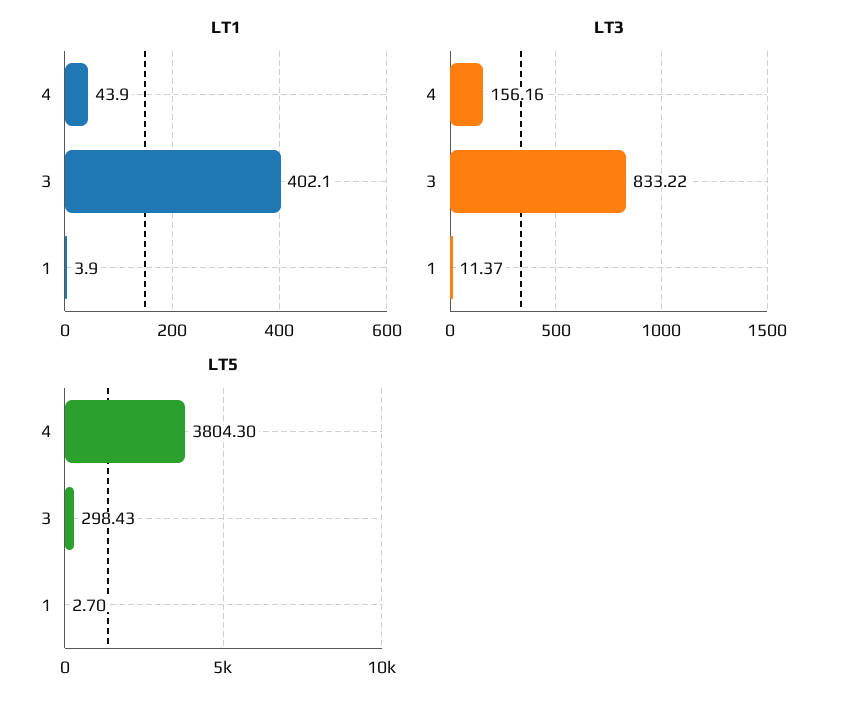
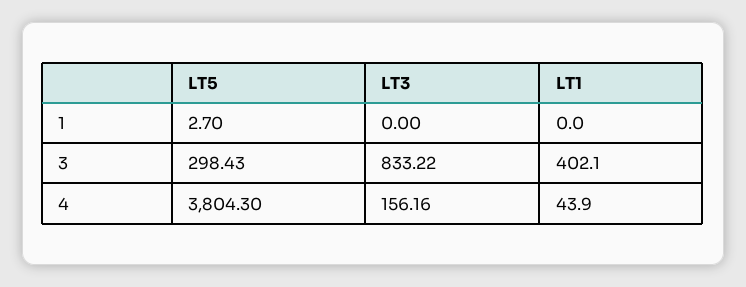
LT1, 1: 3.9 -> 0
LT3, 1: 11.37 -> 0

